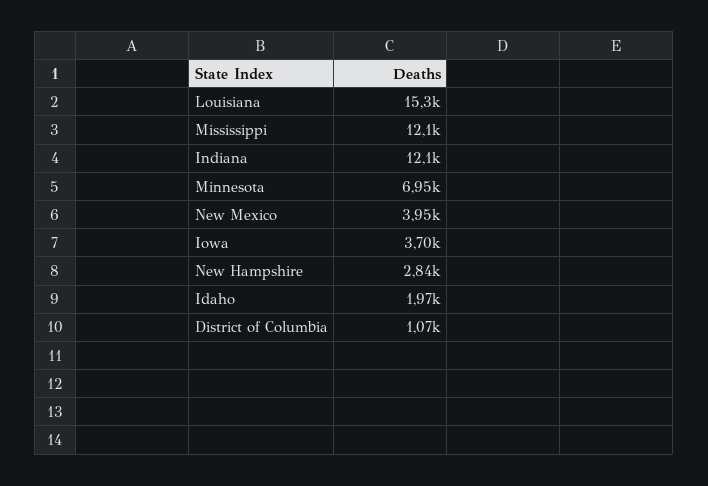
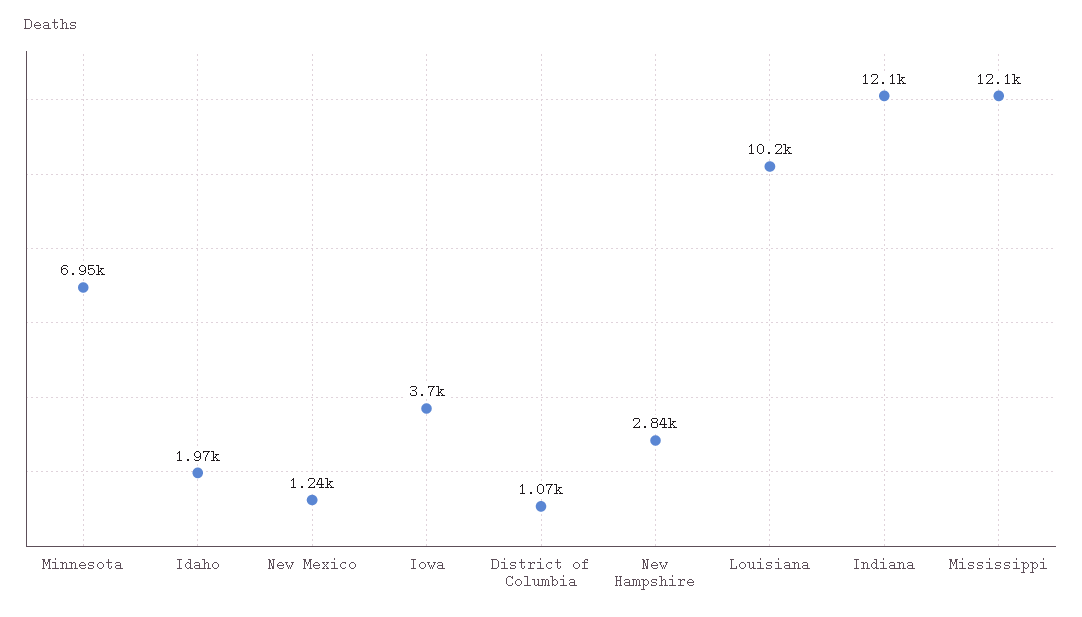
Louisiana: 15300 -> 10200
New Mexico: 3950 -> 1240

